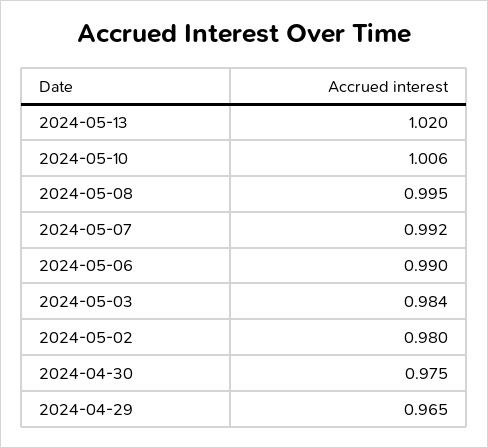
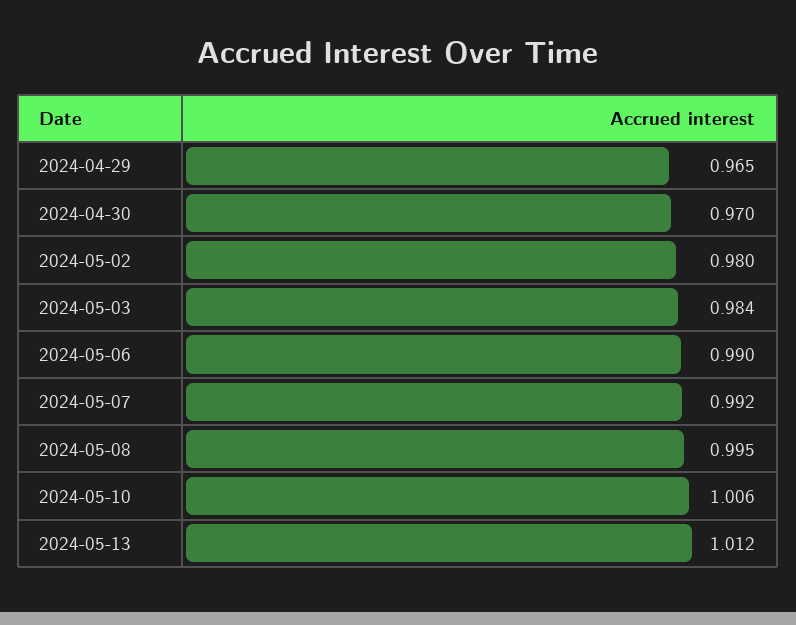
2024-05-13: 1.02 -> 1.012
2024-04-30: 0.975 -> 0.97

